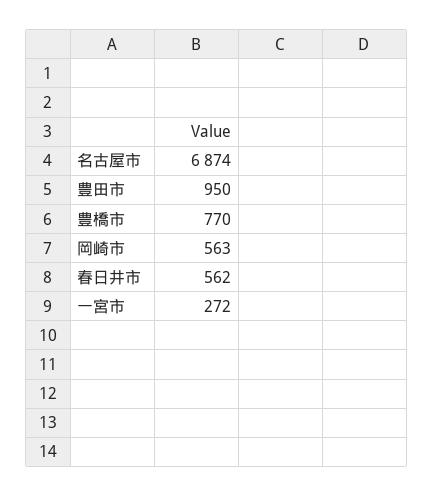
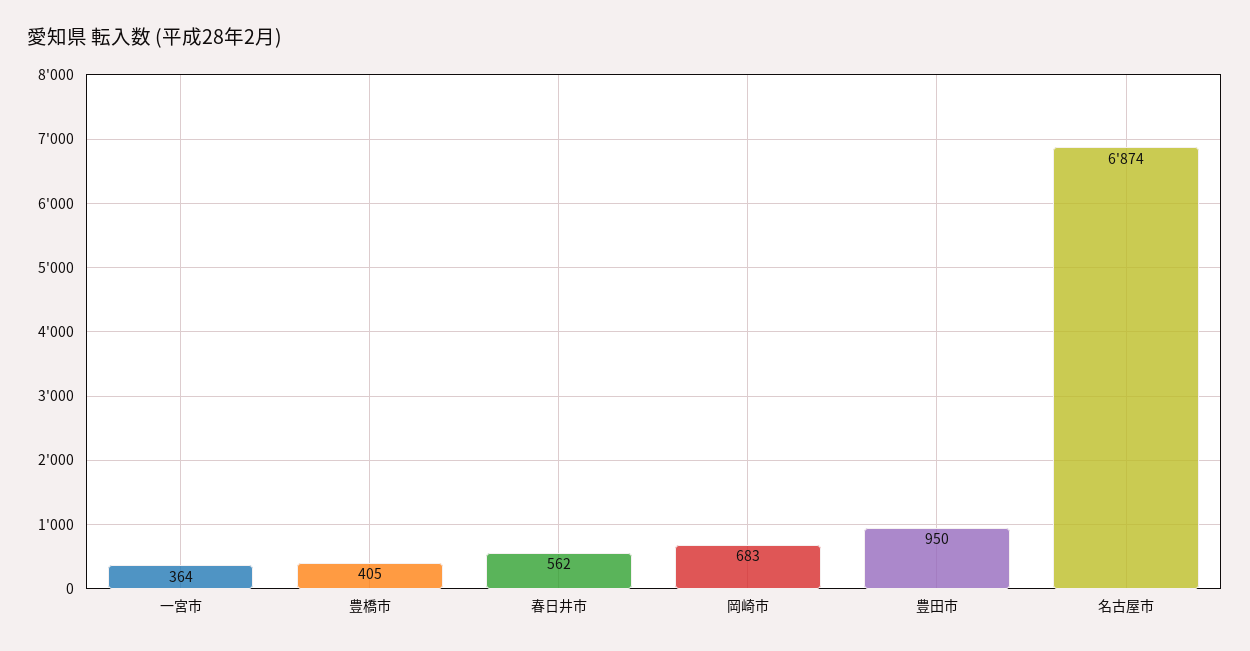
豊橋市: 770 -> 405
岡崎市: 563 -> 683
一宮市: 272 -> 364

